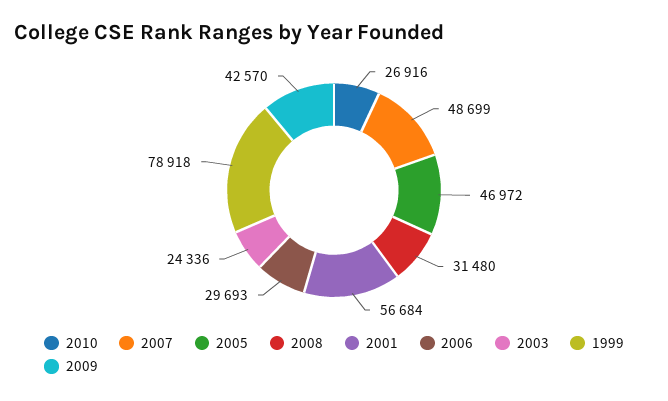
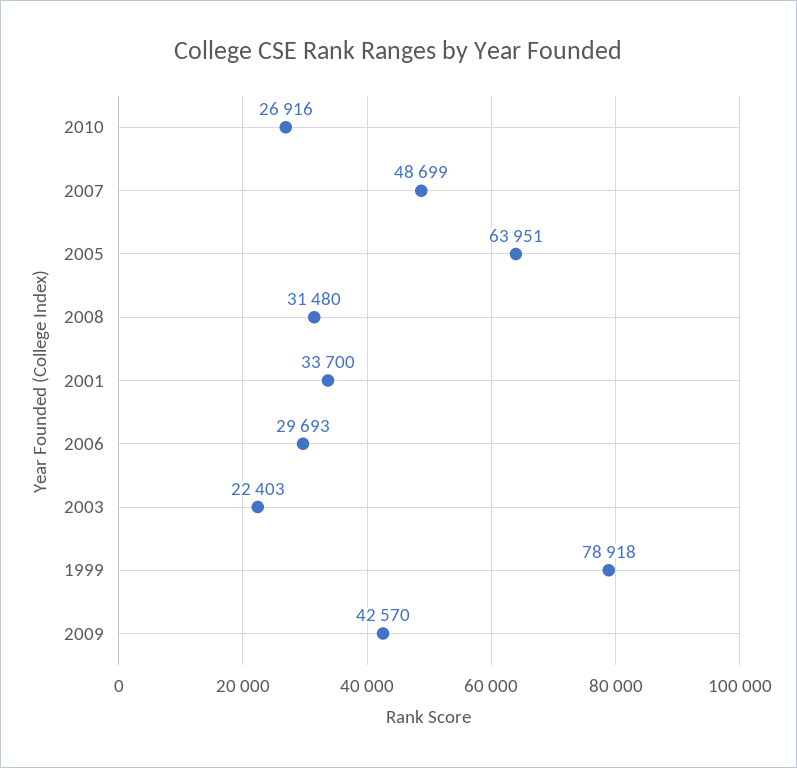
2005: 46972 -> 63951
2001: 56684 -> 33700
2003: 24336 -> 22403

